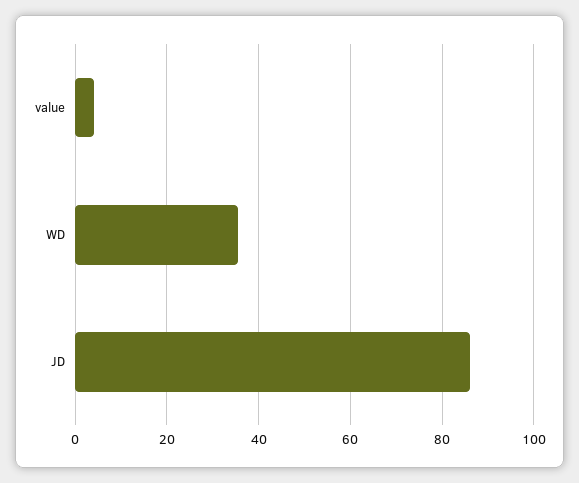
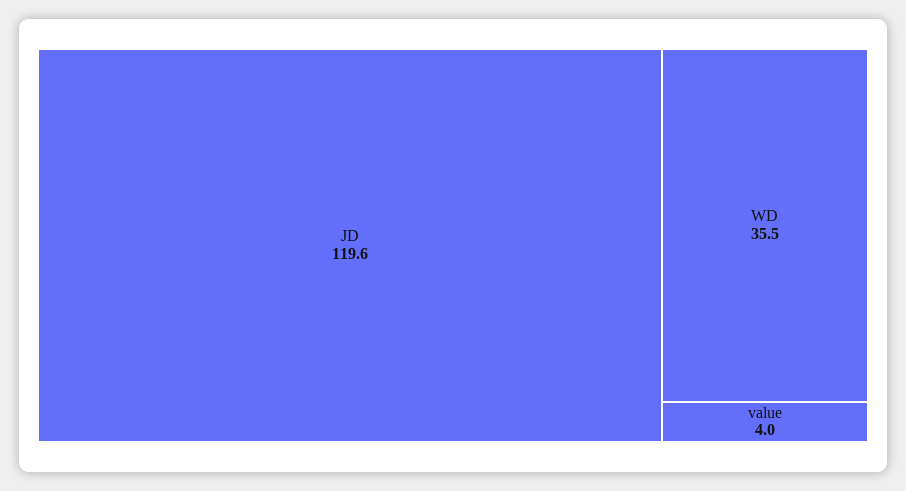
JD: 86 -> 119.6

